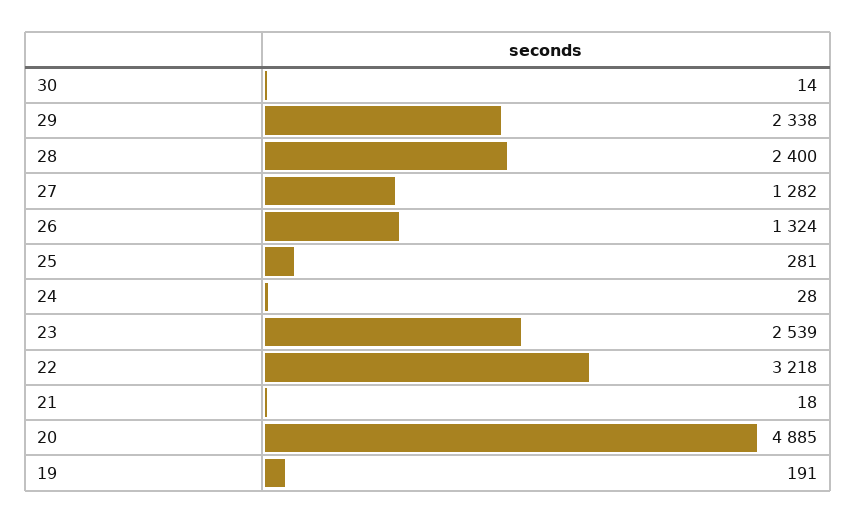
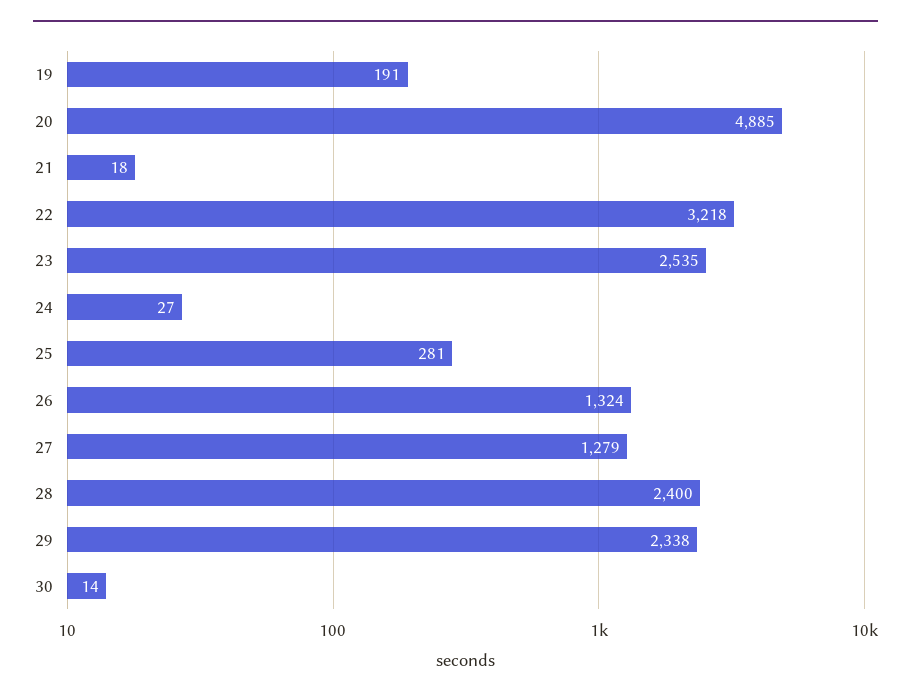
27: 1282 -> 1279
24: 28 -> 27
23: 2539 -> 2535

